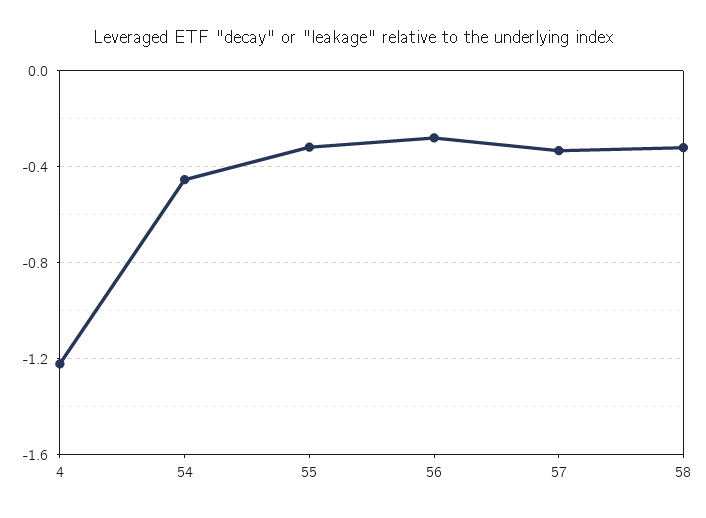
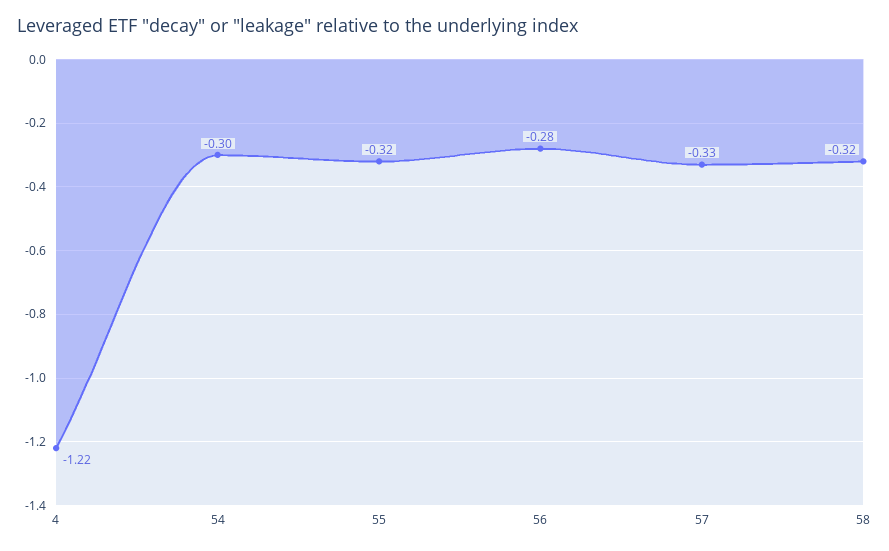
54: -0.45 -> -0.3

